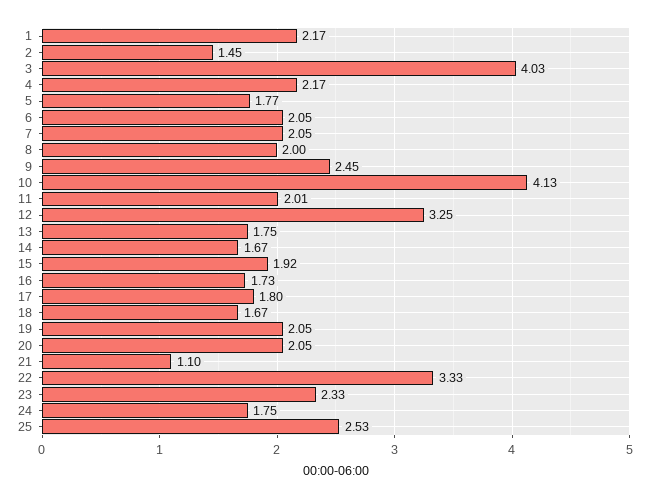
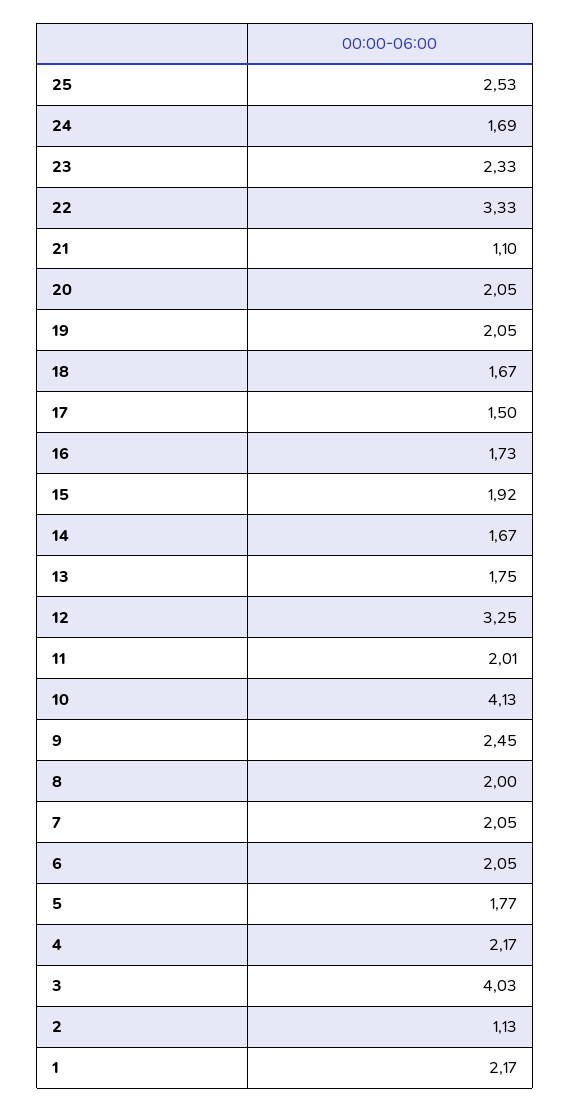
2: 1.45 -> 1.13
17: 1.8 -> 1.5
24: 1.75 -> 1.69

